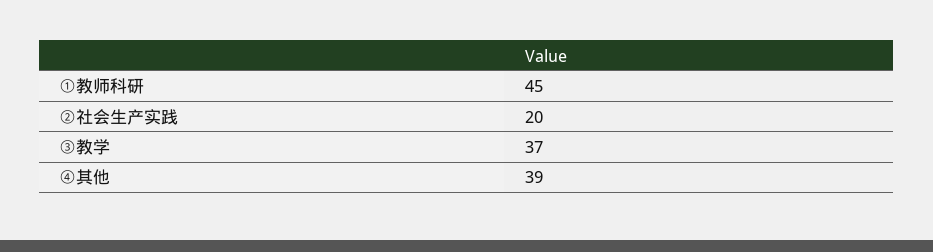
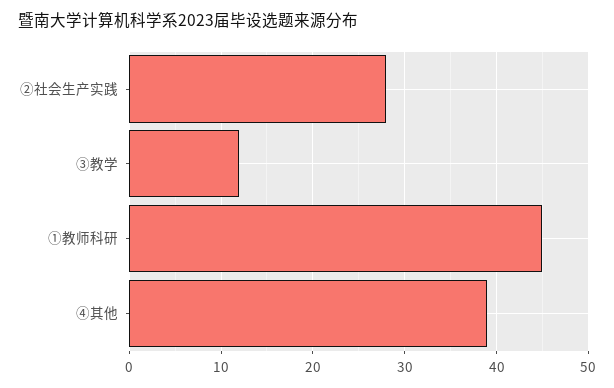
②社会生产实践: 20 -> 28
③教学: 37 -> 12

